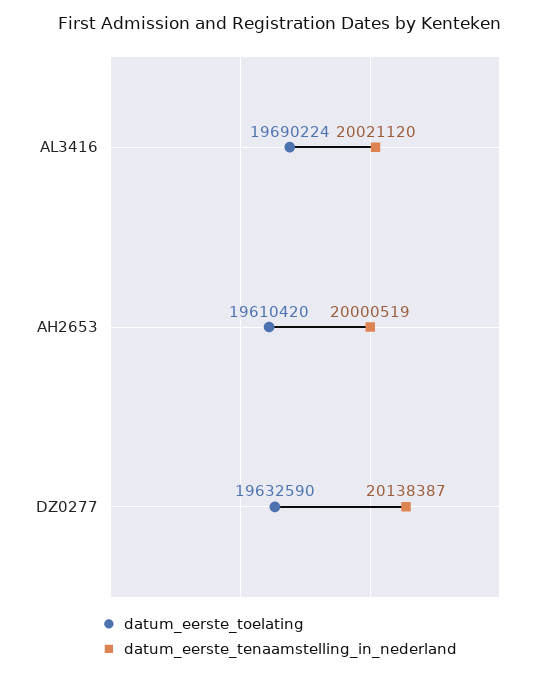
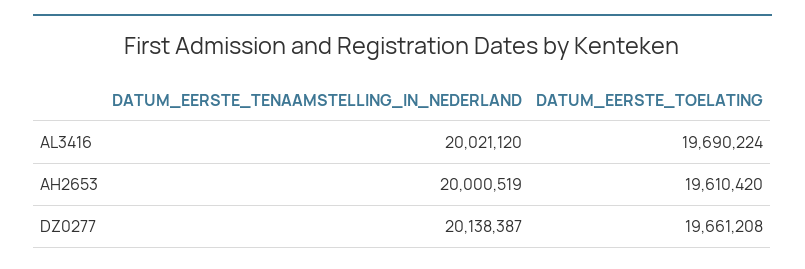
datum_eerste_toelating, DZ0277: 19632590 -> 19661208

